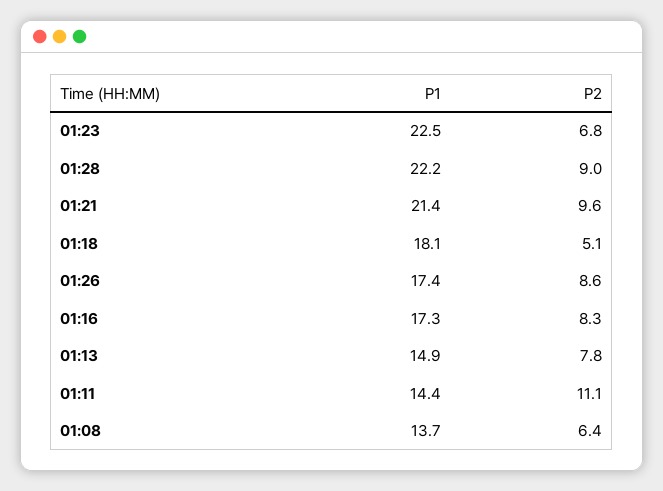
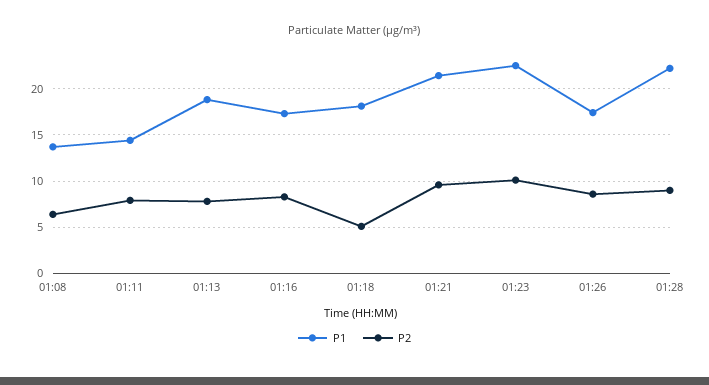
P2, 01:23: 6.8 -> 10
P1, 01:13: 14.9 -> 19
P2, 01:11: 11.1 -> 8

